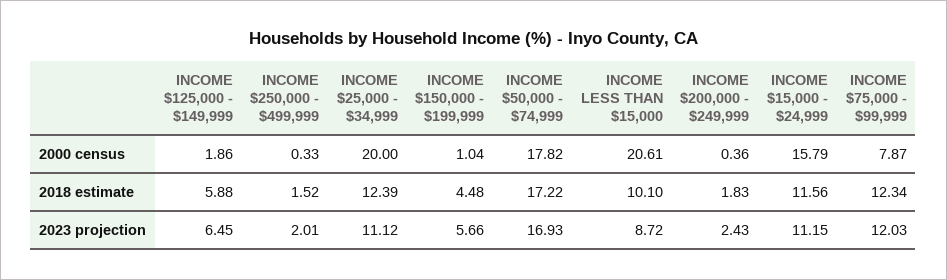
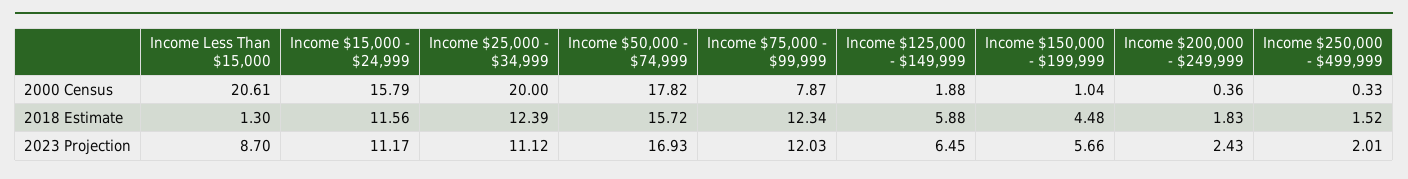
INCOME $125,000 - $149,999, 2000 census: 1.86 -> 1.88
INCOME $50,000 - $74,999, 2018 estimate: 17.22 -> 15.72
INCOME LESS THAN $15,000, 2018 estimate: 10.1 -> 1.3
INCOME LESS THAN $15,000, 2023 projection: 8.72 -> 8.7
INCOME $15,000 - $24,999, 2023 projection: 11.15 -> 11.17

